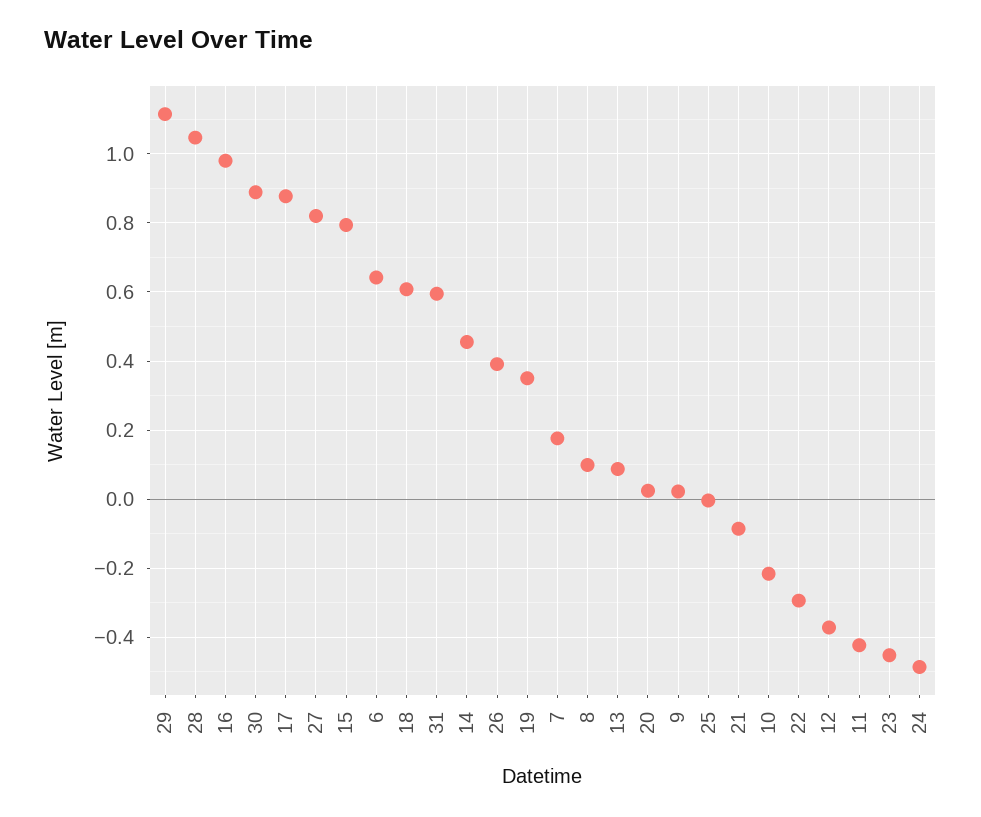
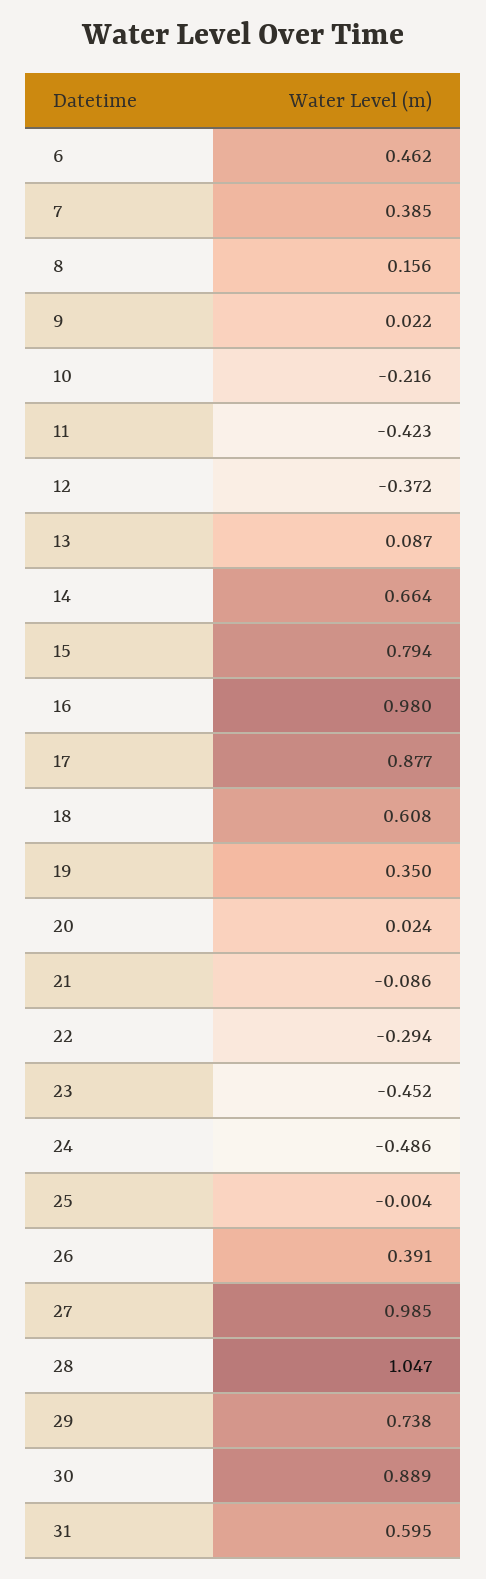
29: 1.12 -> 0.738
27: 0.82 -> 0.985
6: 0.64 -> 0.462
14: 0.46 -> 0.664
7: 0.18 -> 0.385
8: 0.1 -> 0.156

